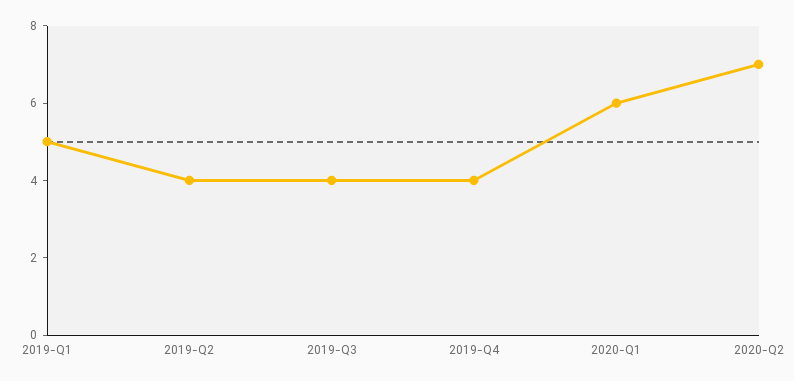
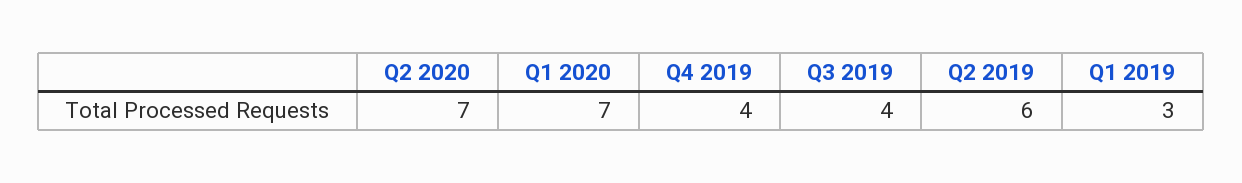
2019-Q1: 5 -> 3
2019-Q2: 4 -> 6
2020-Q1: 6 -> 7

